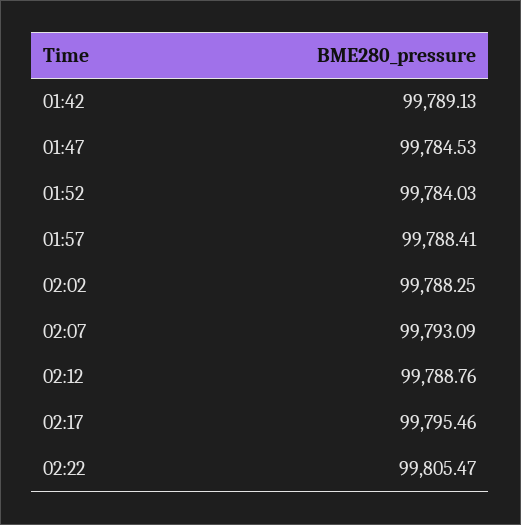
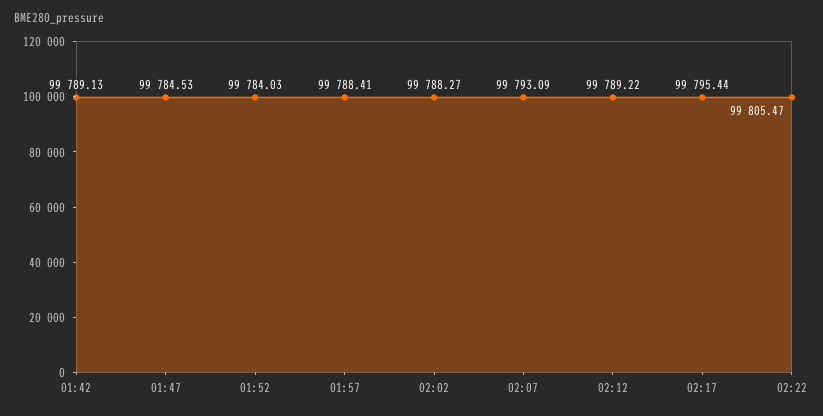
02:02: 99788.25 -> 99788.27
02:12: 99788.76 -> 99789.22
02:17: 99795.46 -> 99795.44

